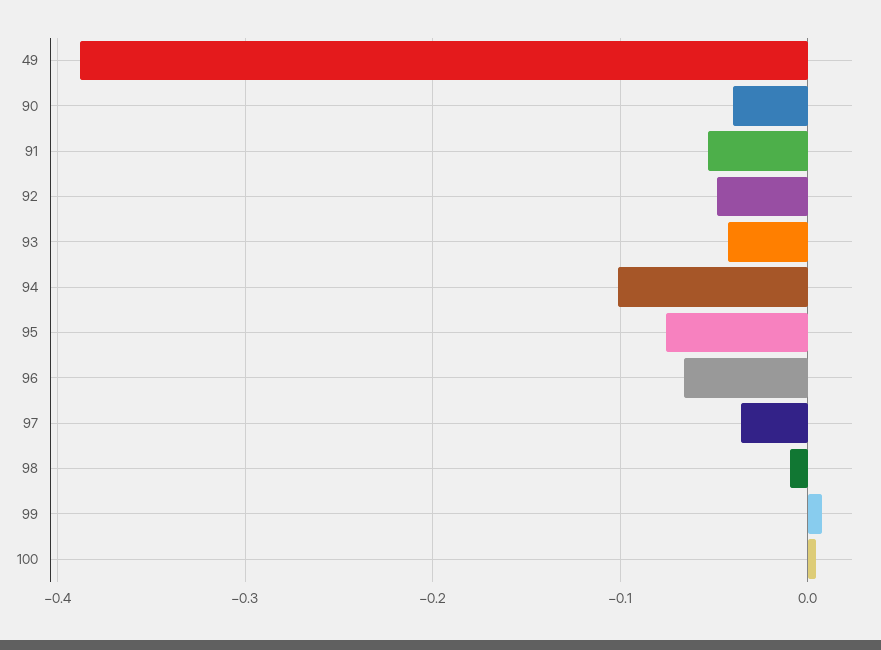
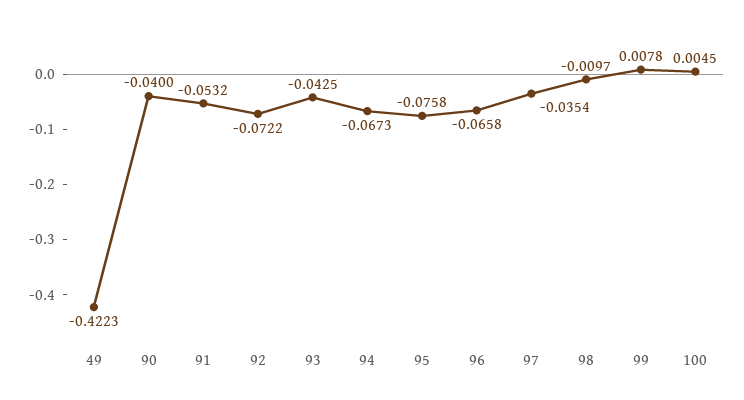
49: -0.39 -> -0.4223
92: -0.05 -> -0.0722
94: -0.1 -> -0.0673

